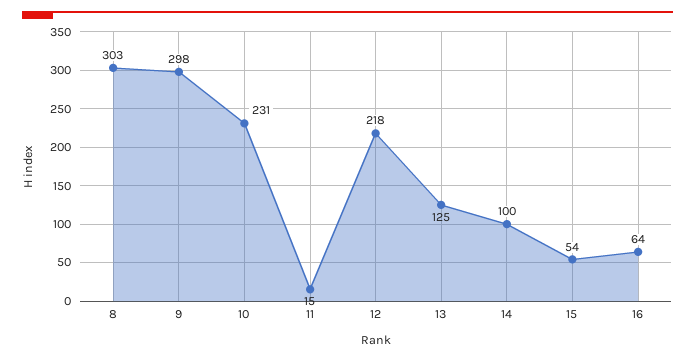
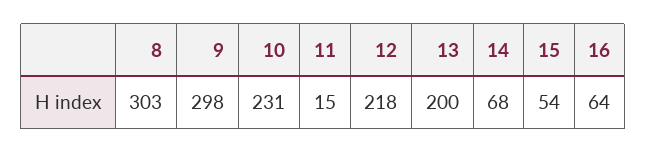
13: 125 -> 200
14: 100 -> 68

